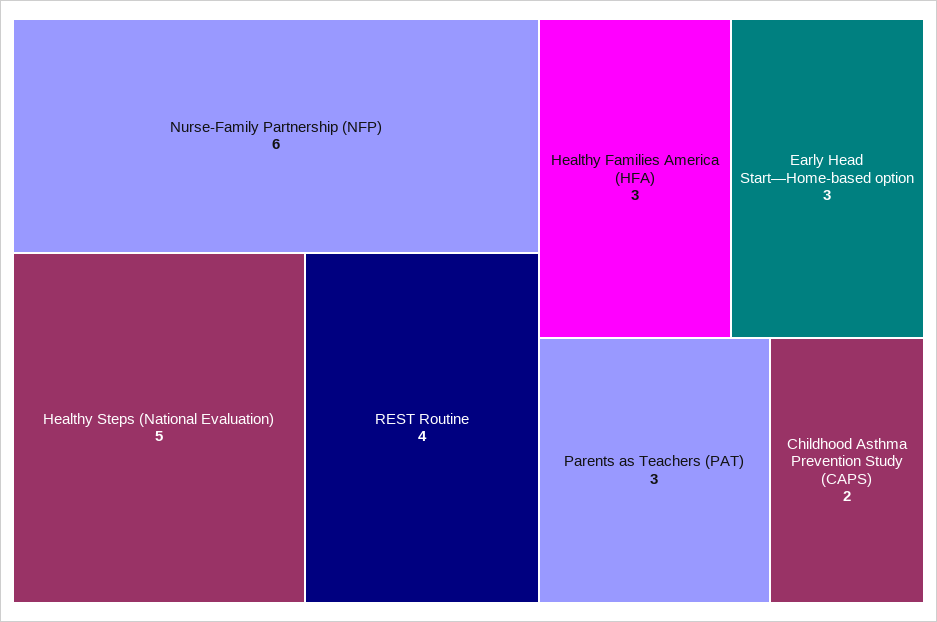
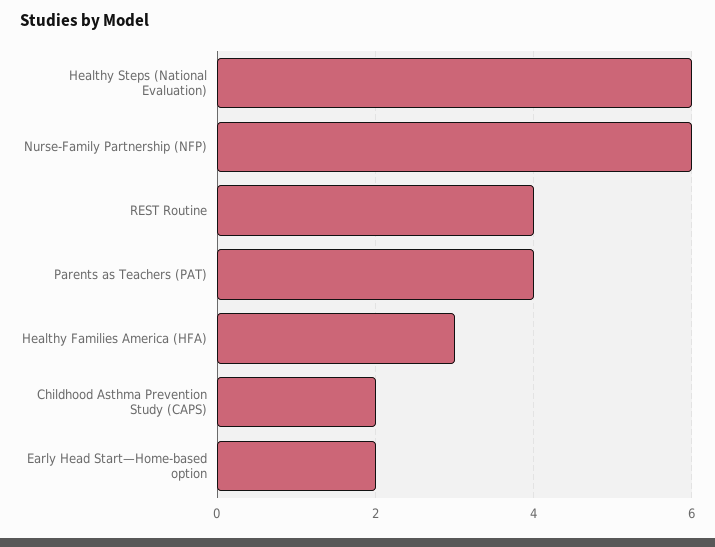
Healthy Steps (National Evaluation): 5 -> 6
Early Head Start—Home-based option: 3 -> 2
Parents as Teachers (PAT): 3 -> 4

